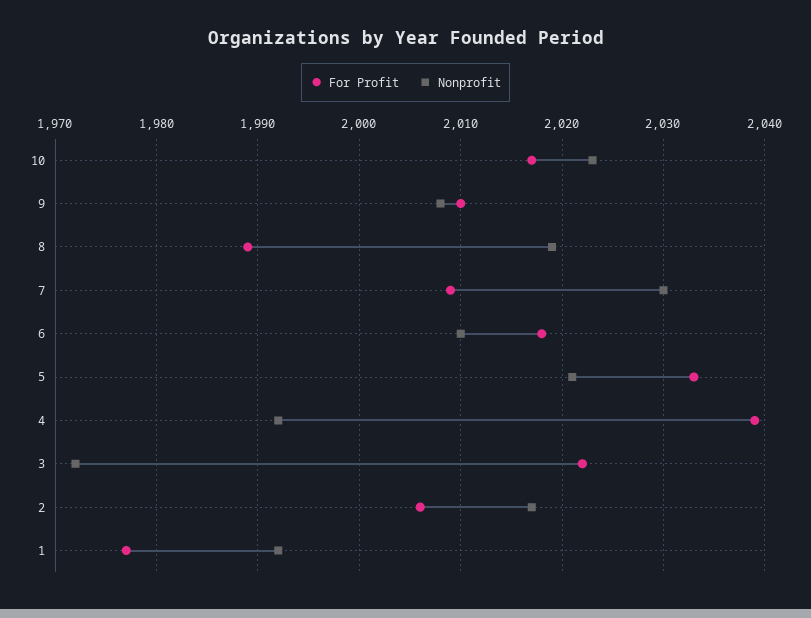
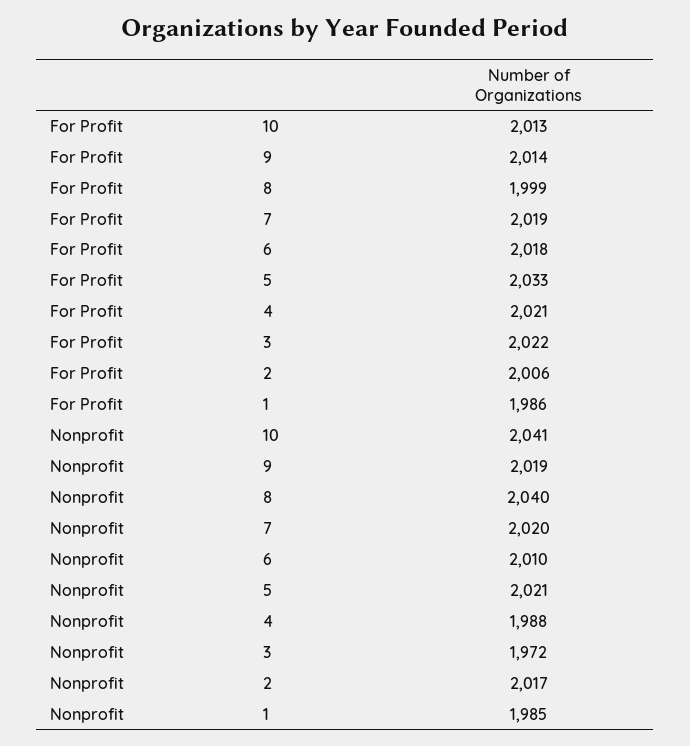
For Profit, 10: 2017 -> 2013
Nonprofit, 10: 2023 -> 2041
For Profit, 9: 2010 -> 2014
Nonprofit, 9: 2008 -> 2019
For Profit, 8: 1989 -> 1999
Nonprofit, 8: 2019 -> 2040
For Profit, 7: 2009 -> 2019
Nonprofit, 7: 2030 -> 2020
For Profit, 4: 2039 -> 2021
Nonprofit, 4: 1992 -> 1988
For Profit, 1: 1977 -> 1986
Nonprofit, 1: 1992 -> 1985

